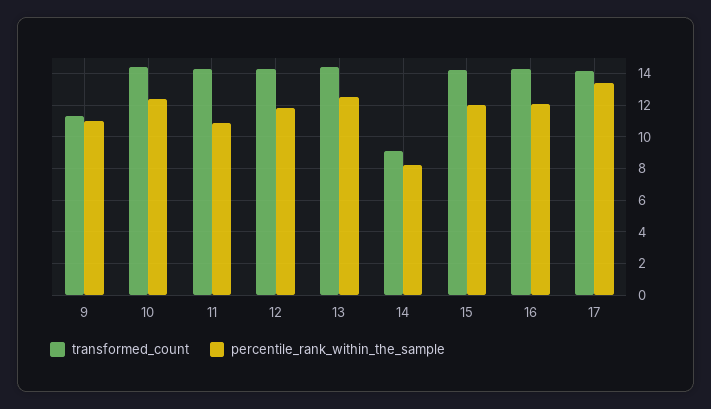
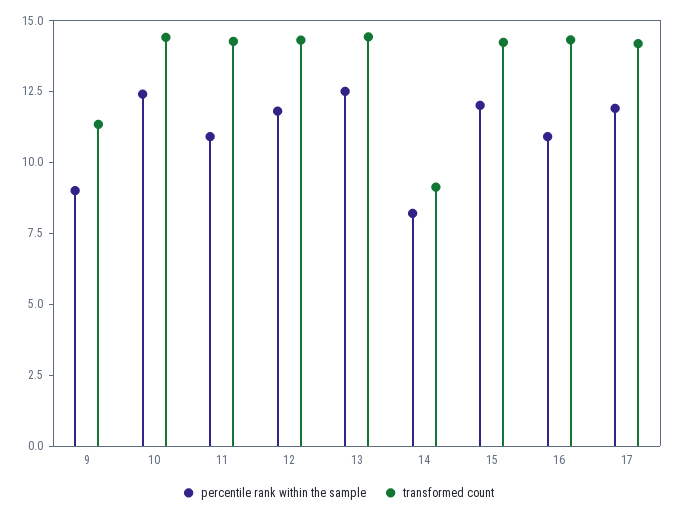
percentile_rank_within_the_sample, 9: 11 -> 9
percentile_rank_within_the_sample, 16: 12 -> 11
percentile_rank_within_the_sample, 17: 13.5 -> 12

